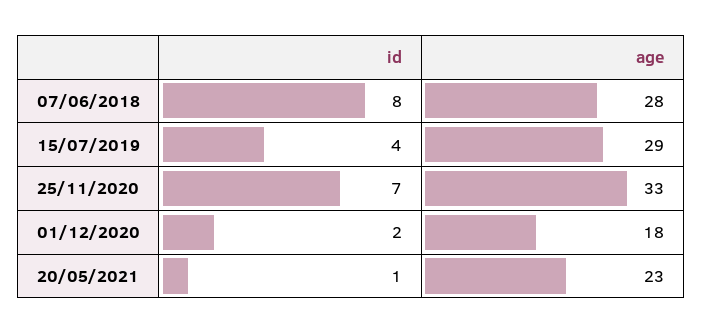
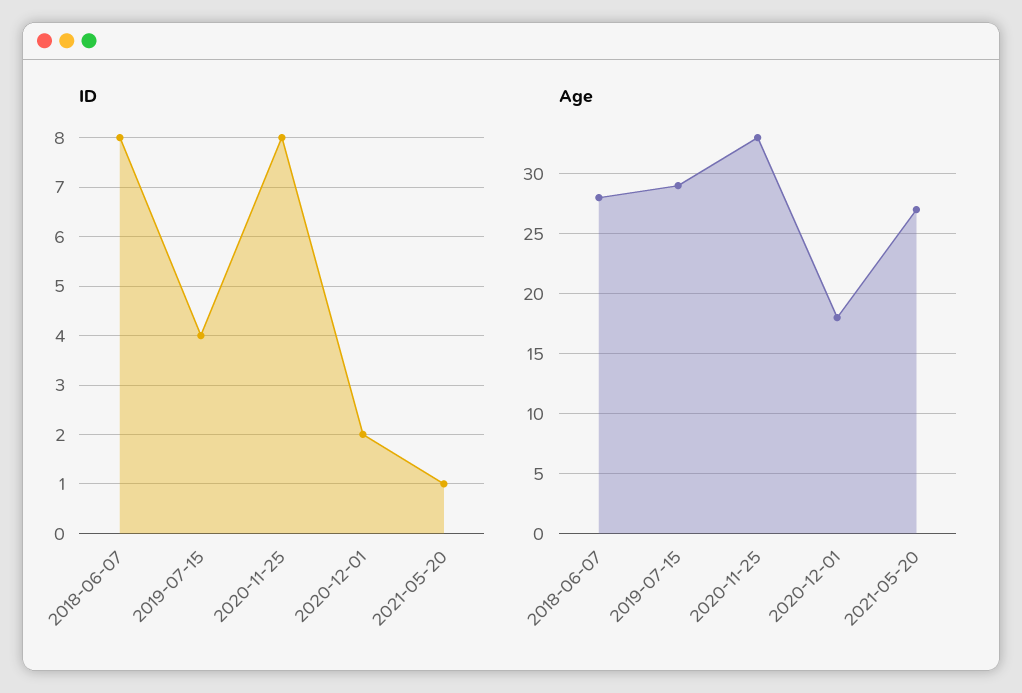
id, 25/11/2020: 7 -> 8
age, 20/05/2021: 23 -> 27

